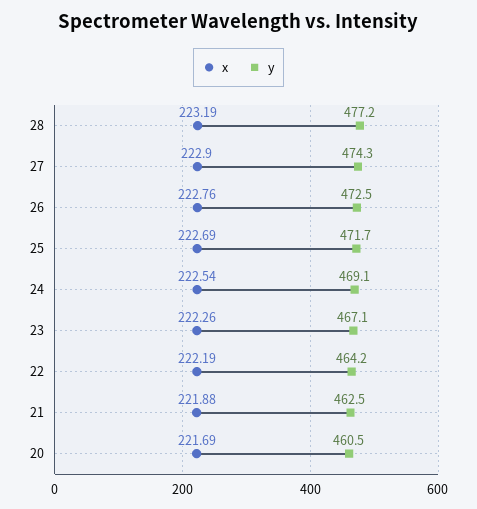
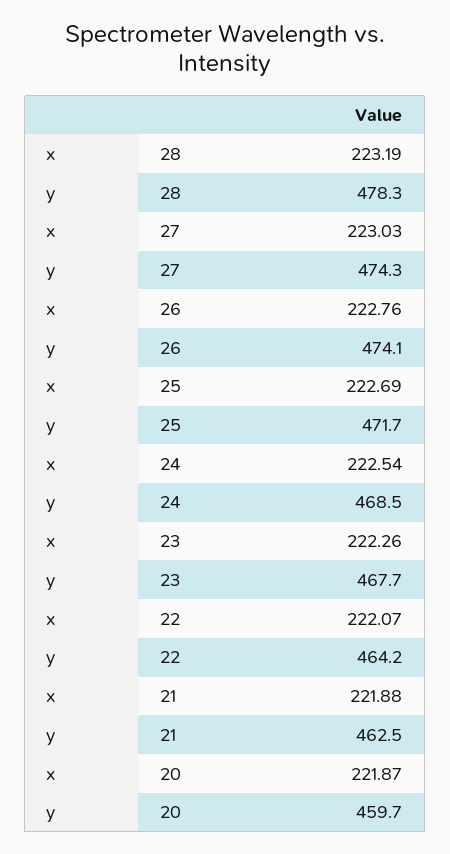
y, 28: 477.2 -> 478.3
x, 27: 222.9 -> 223.03
y, 26: 472.5 -> 474.1
y, 24: 469.1 -> 468.5
y, 23: 467.1 -> 467.7
x, 22: 222.19 -> 222.07
x, 20: 221.69 -> 221.87
y, 20: 460.5 -> 459.7

